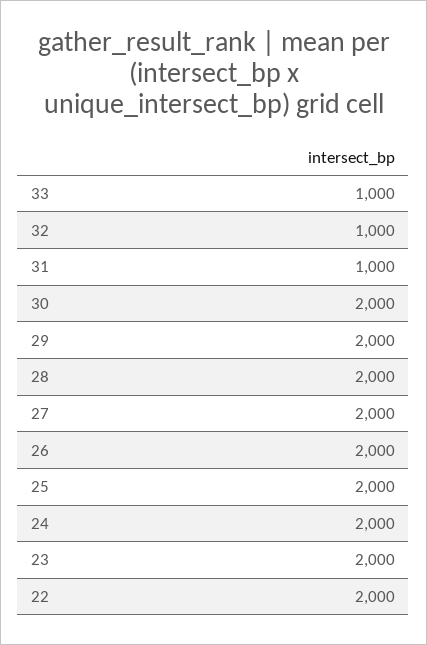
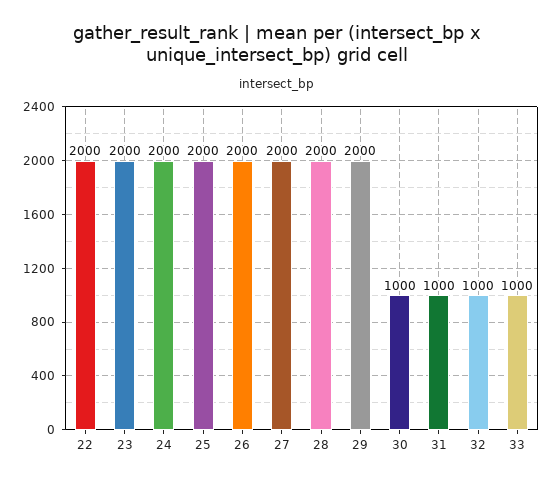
30: 2000 -> 1000

